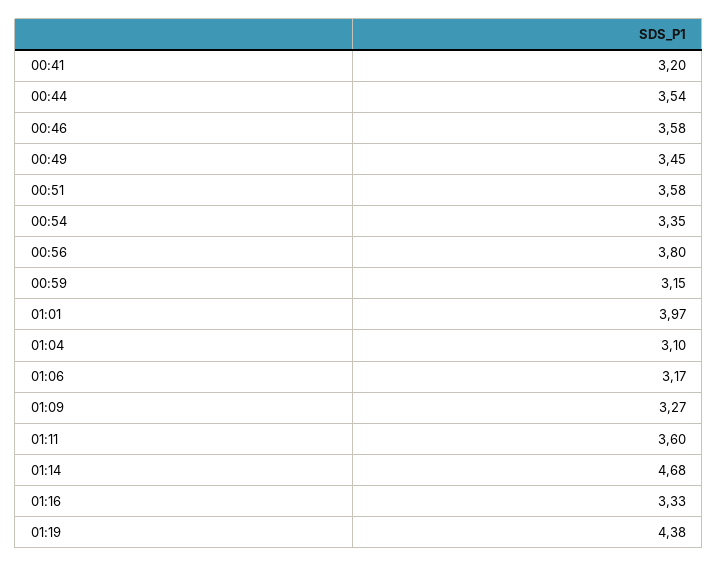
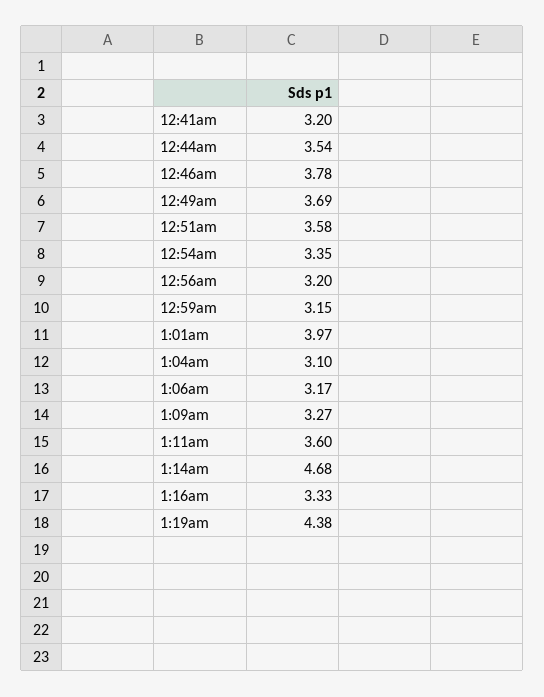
00:46: 3.58 -> 3.78
00:49: 3.45 -> 3.69
00:56: 3.8 -> 3.2

